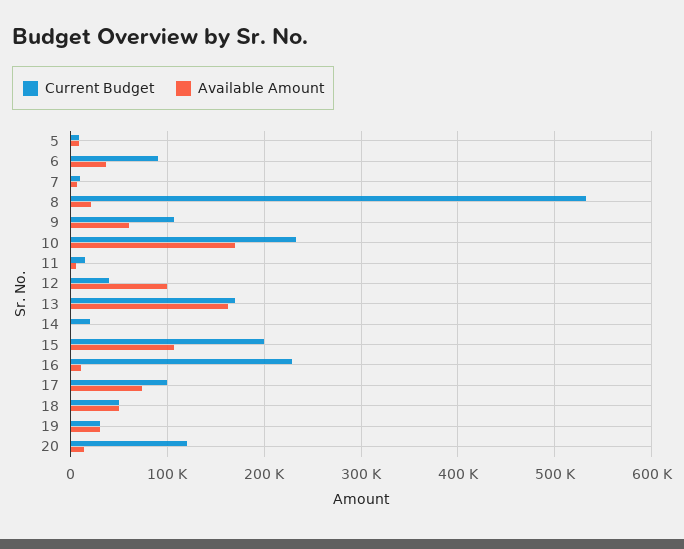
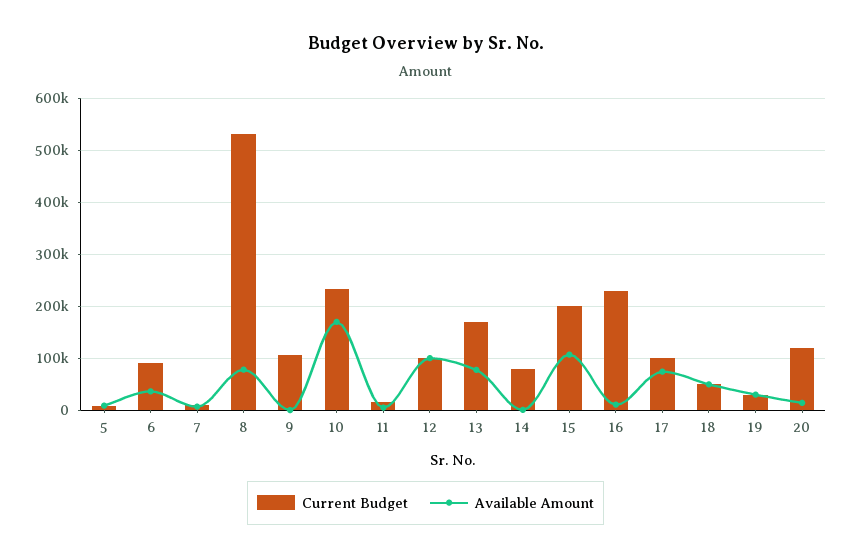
Available Amount, 8: 20000 -> 80000
Available Amount, 9: 60000 -> 0
Current Budget, 12: 40000 -> 100000
Available Amount, 13: 160000 -> 80000
Current Budget, 14: 20000 -> 80000

